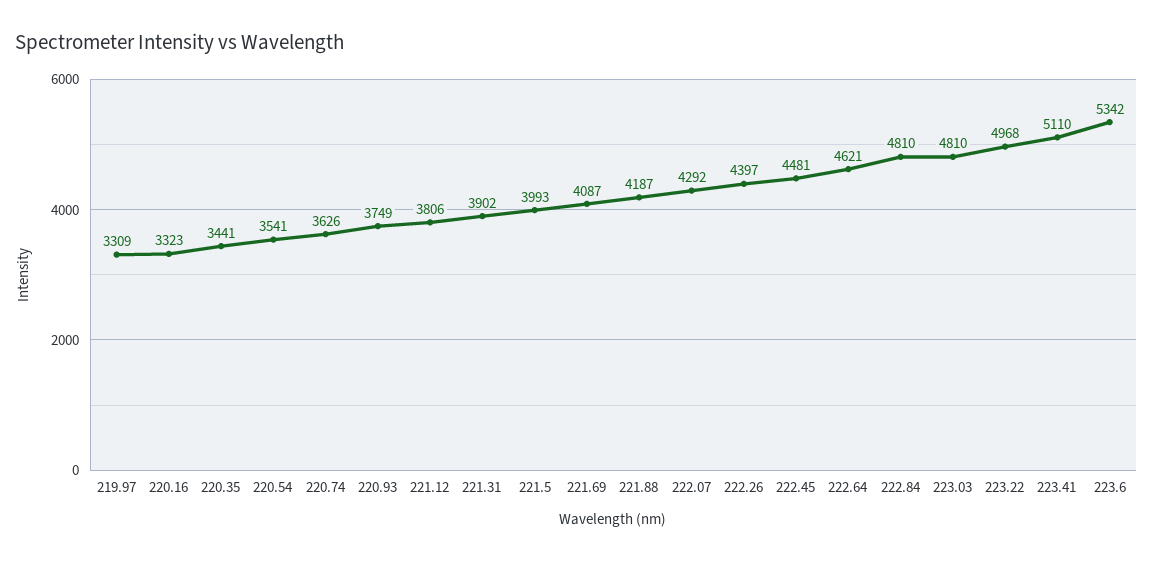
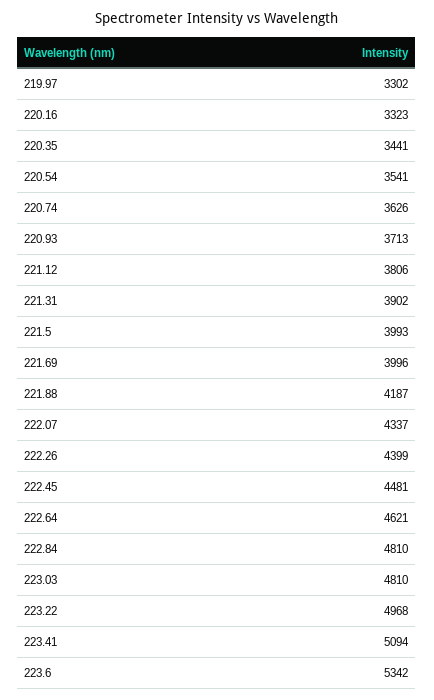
219.97: 3309 -> 3302
220.93: 3749 -> 3713
221.69: 4087 -> 3996
222.07: 4292 -> 4337
222.26: 4397 -> 4399
223.41: 5110 -> 5094

